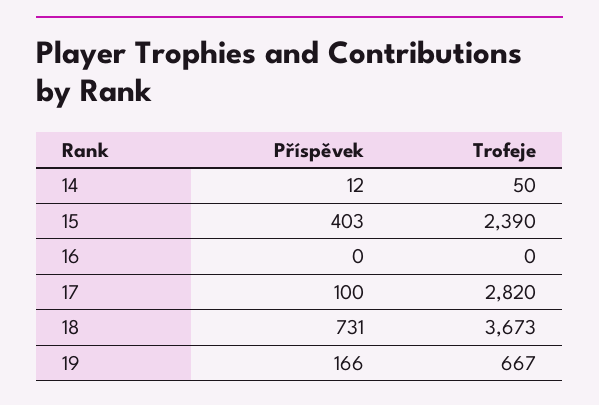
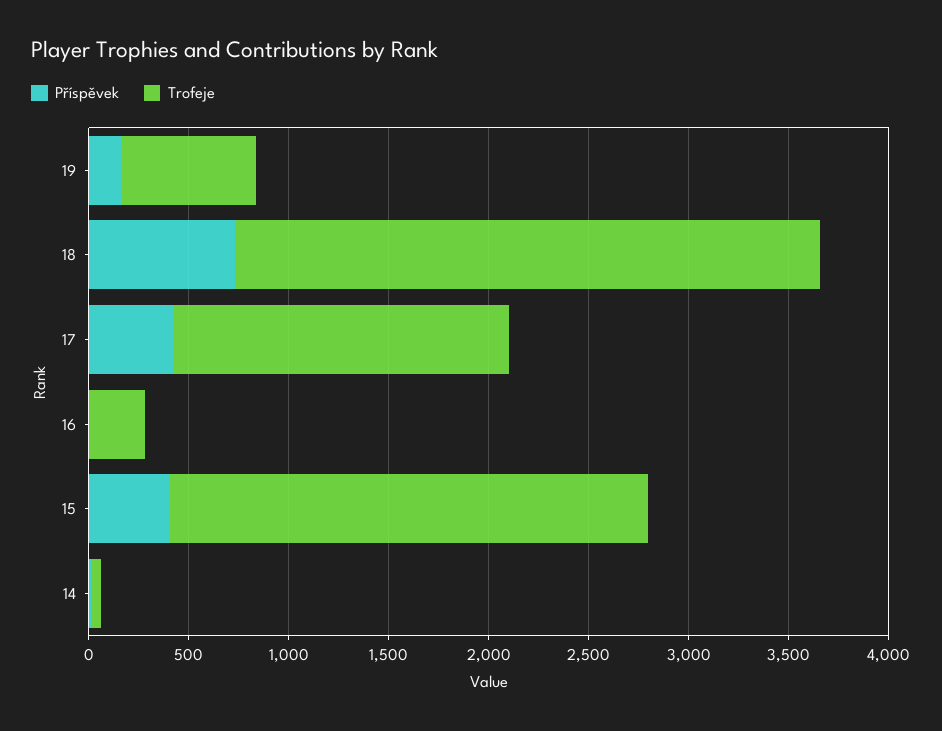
Trofeje, 16: 0 -> 300
Příspěvek, 17: 100 -> 400
Trofeje, 17: 2820 -> 1700
Trofeje, 18: 3673 -> 2900

